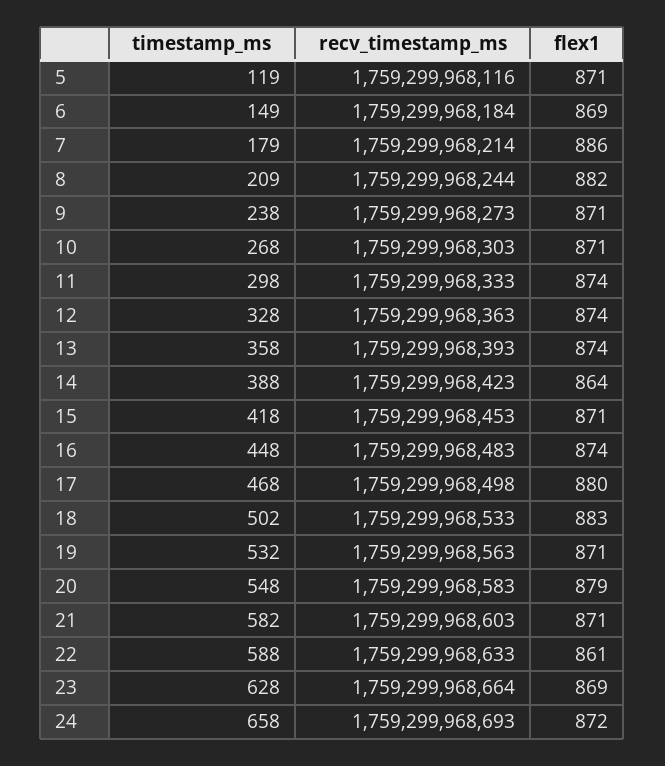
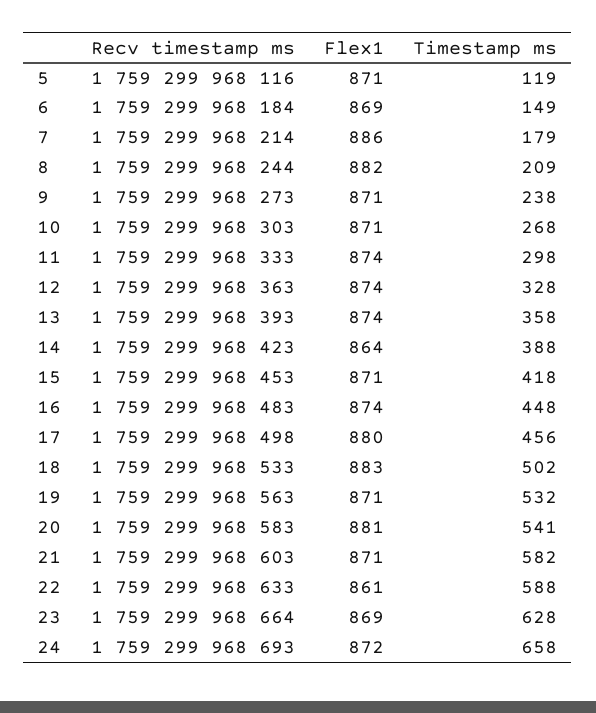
timestamp_ms, 17: 468 -> 456
timestamp_ms, 20: 548 -> 541
flex1, 20: 879 -> 881

